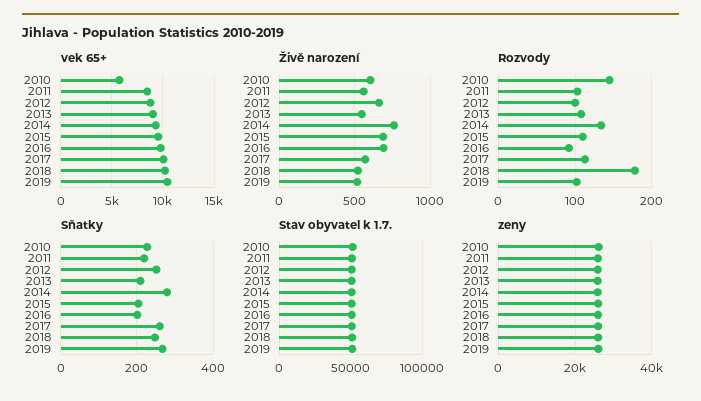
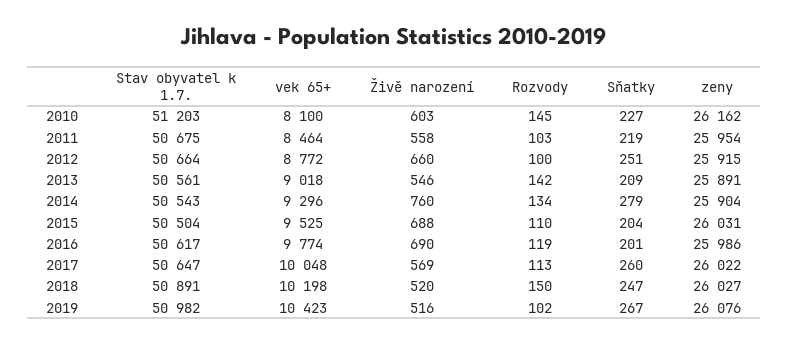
vek 65+, 2010: 6000 -> 8100
Rozvody, 2013: 110 -> 142
Rozvody, 2016: 90 -> 119
Rozvody, 2018: 180 -> 150

